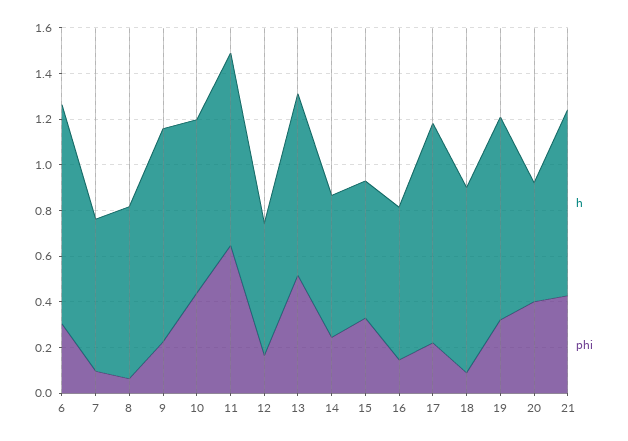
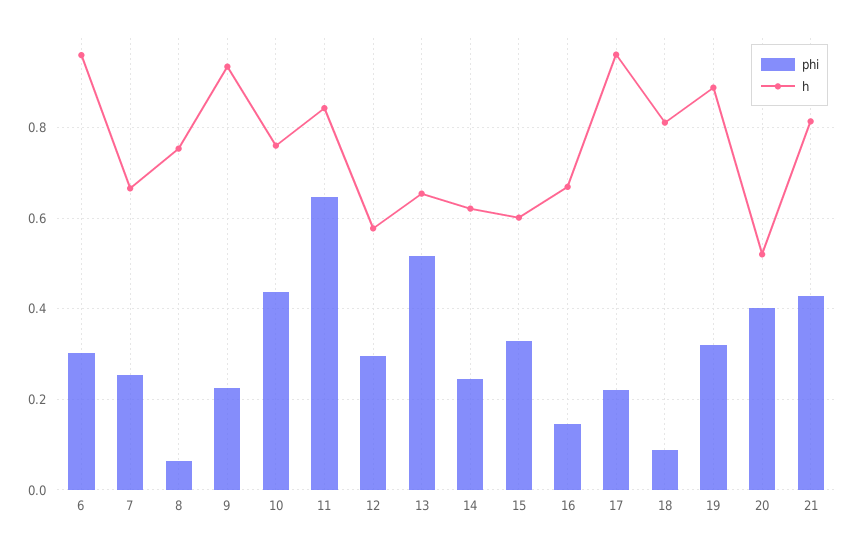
phi, 7: 0.1 -> 0.26
phi, 12: 0.15 -> 0.3
h, 13: 0.8 -> 0.66

